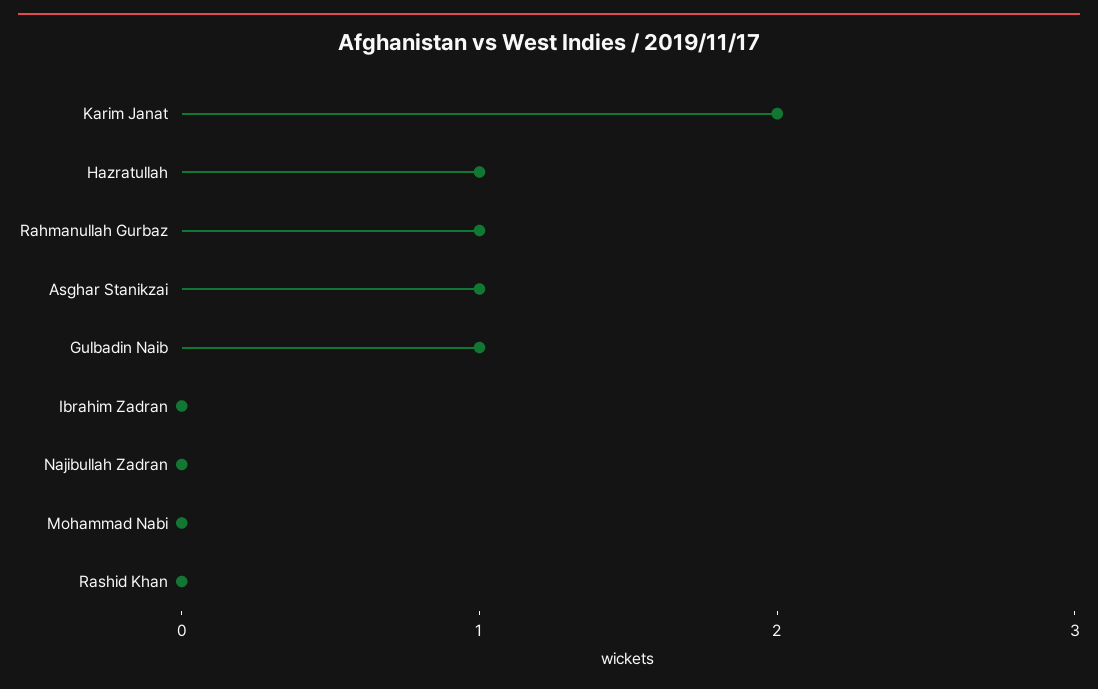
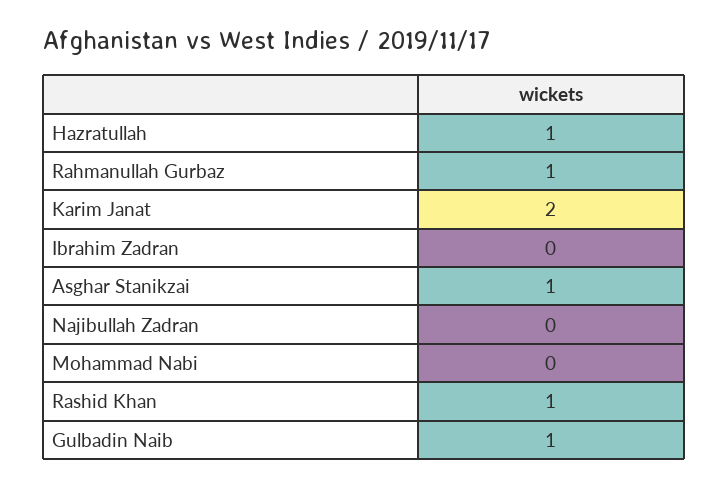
Rashid Khan: 0 -> 1

